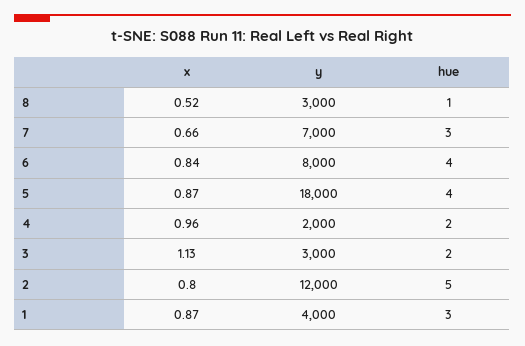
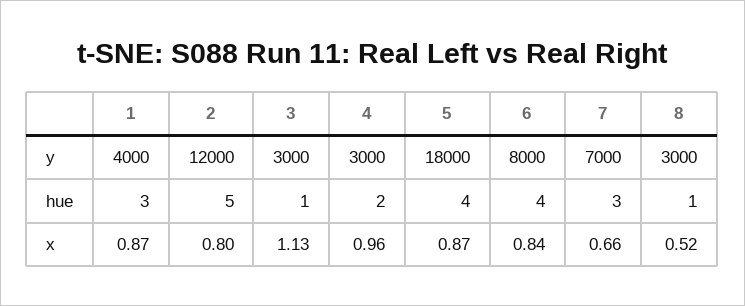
y, 4: 2000 -> 3000
hue, 3: 2 -> 1

